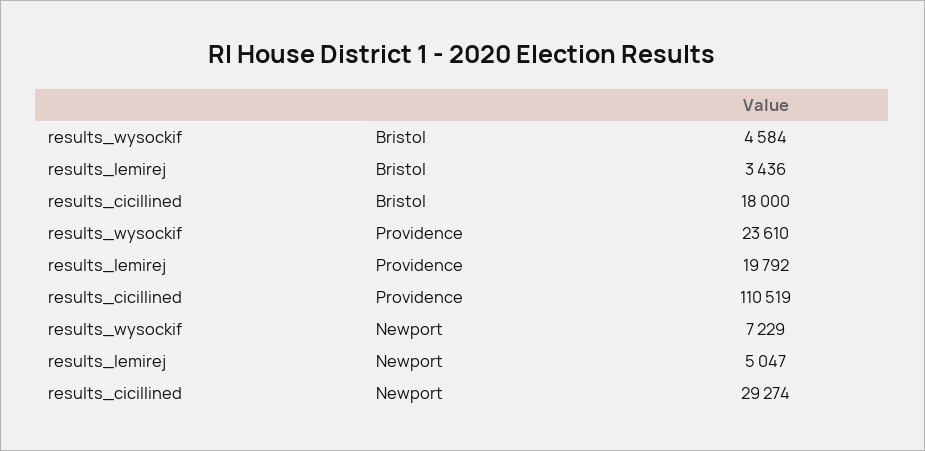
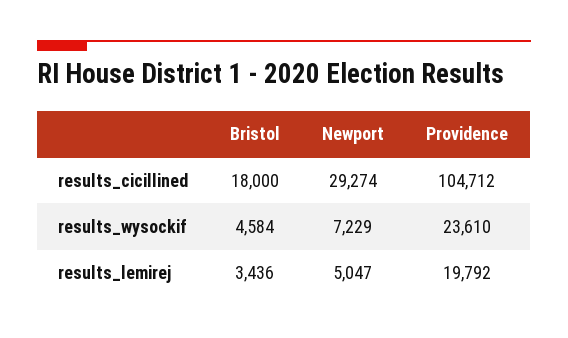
results_cicillined, Providence: 110519 -> 104712

